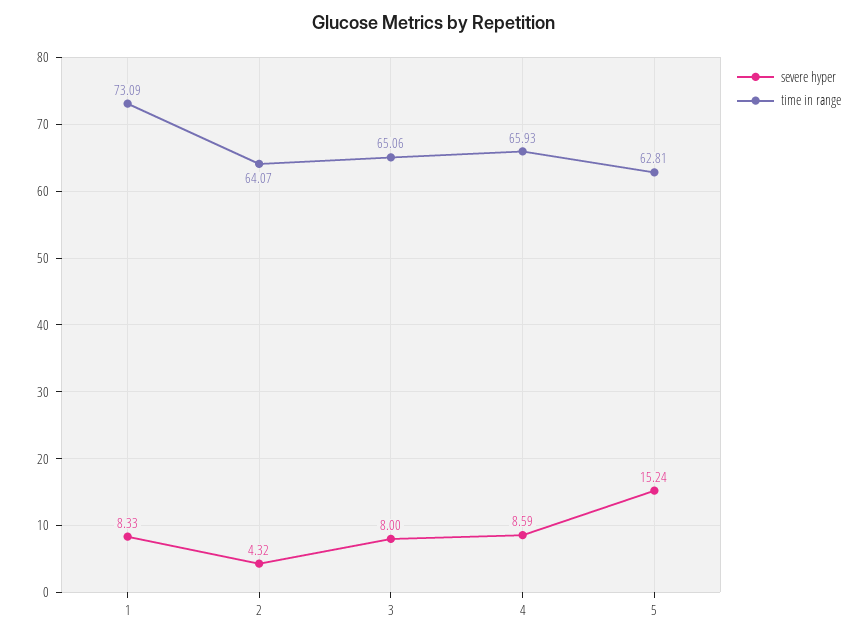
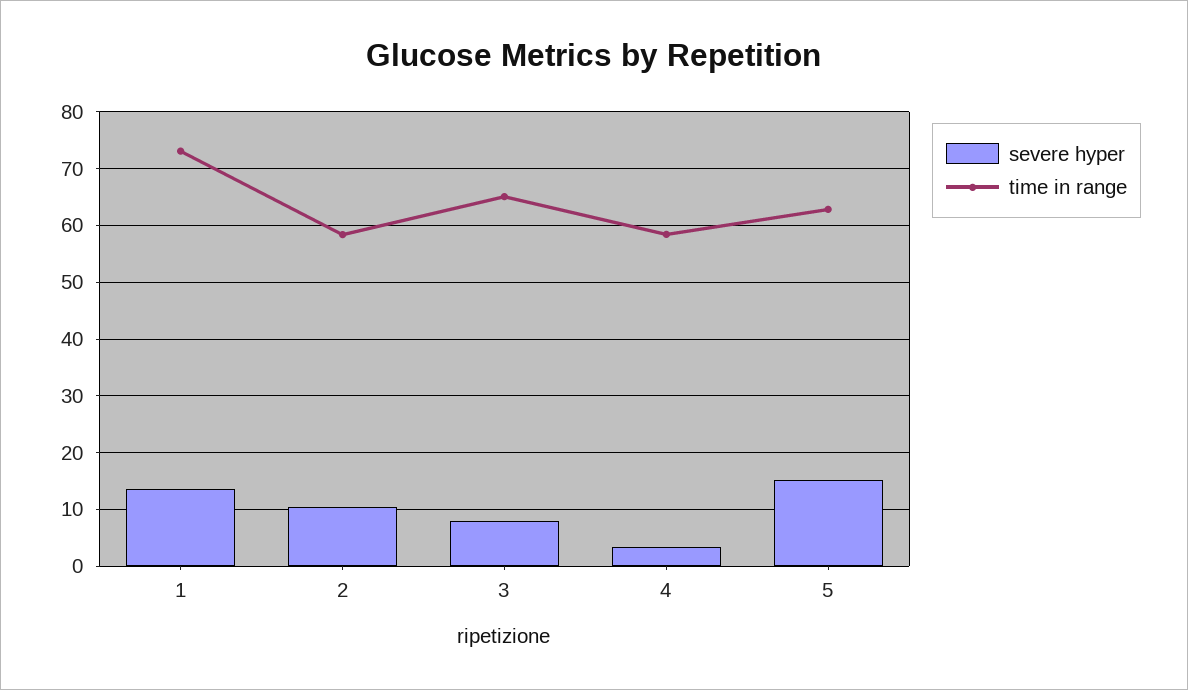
severe hyper, 1: 8.33 -> 14
severe hyper, 2: 4.32 -> 10
time in range, 2: 64.07 -> 58
severe hyper, 4: 8.59 -> 4
time in range, 4: 65.93 -> 58

